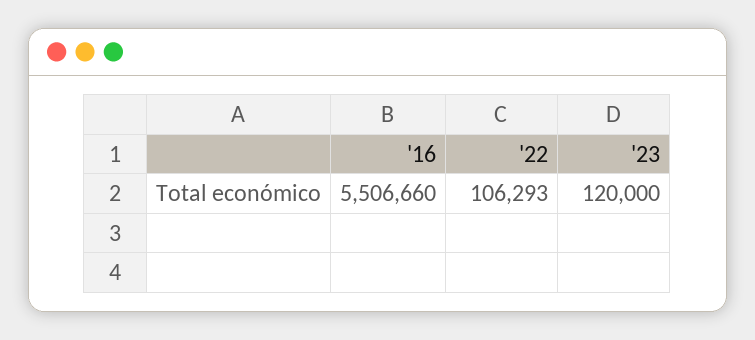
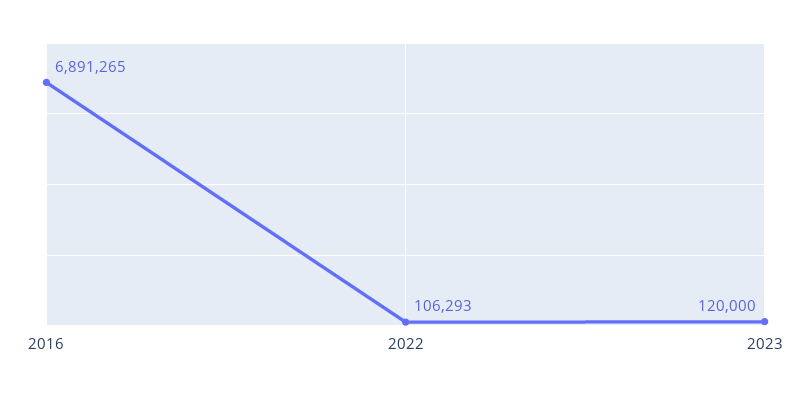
'16: 5506660 -> 6891265

